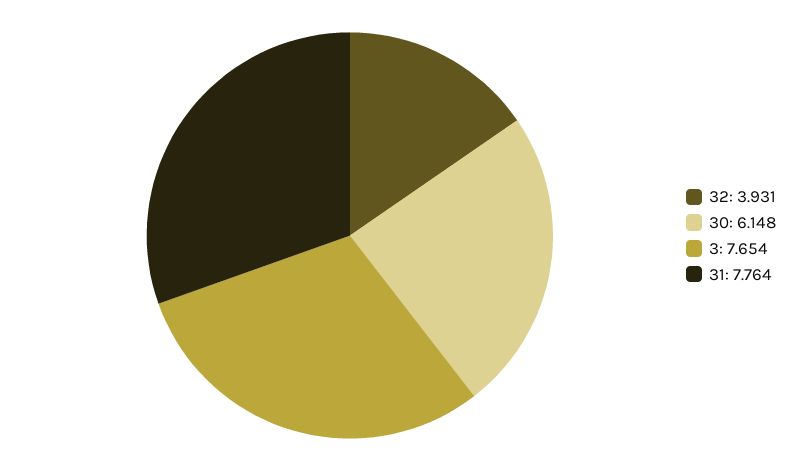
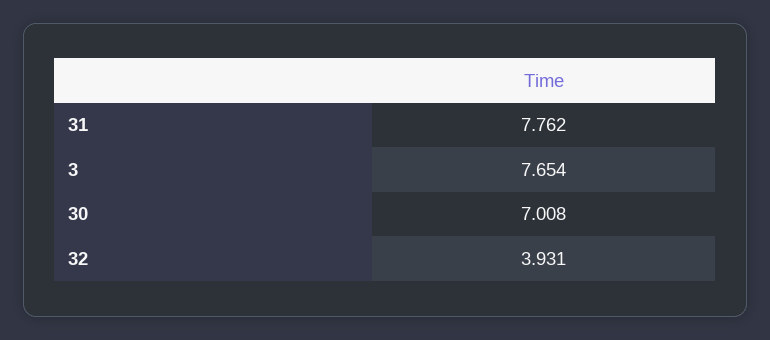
30: 6.148 -> 7.008
31: 7.764 -> 7.762

